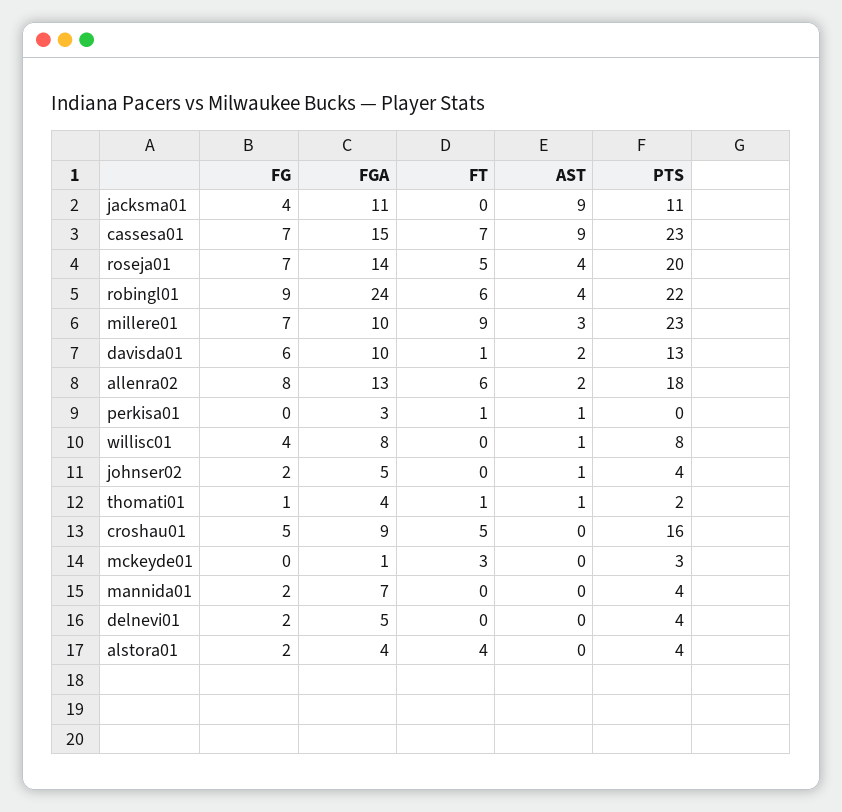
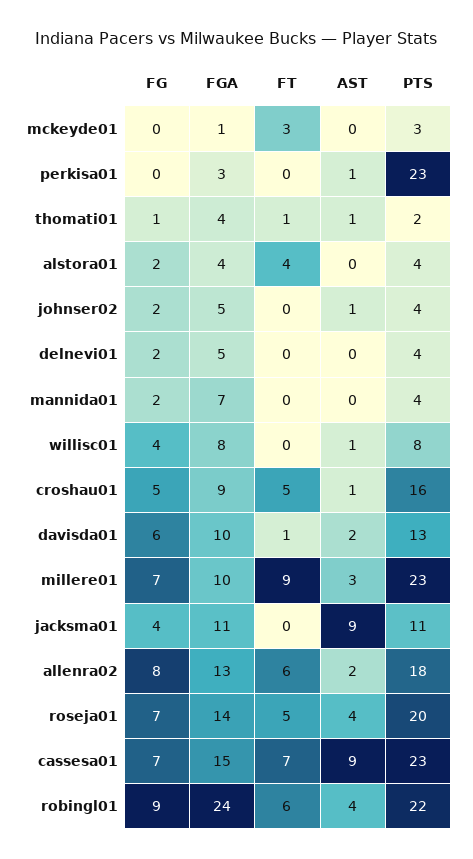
FT, perkisa01: 1 -> 0
PTS, perkisa01: 0 -> 23
AST, croshau01: 0 -> 1

